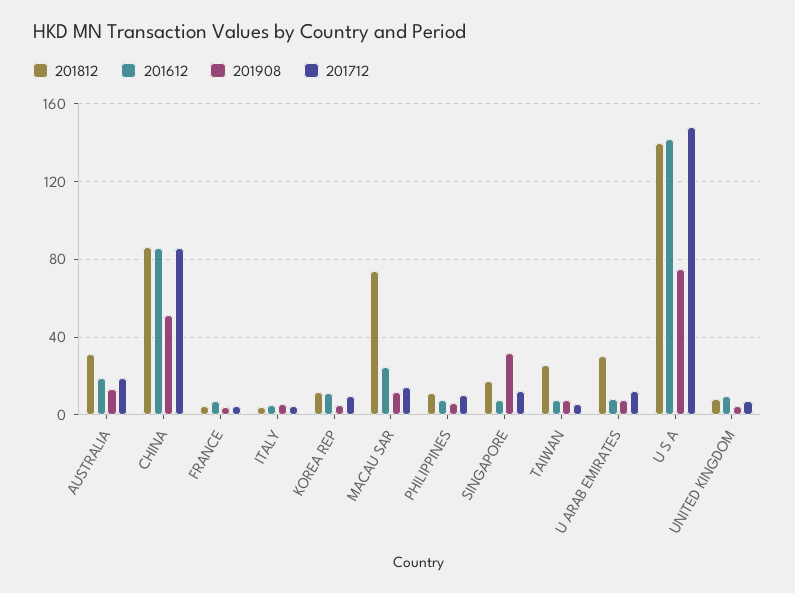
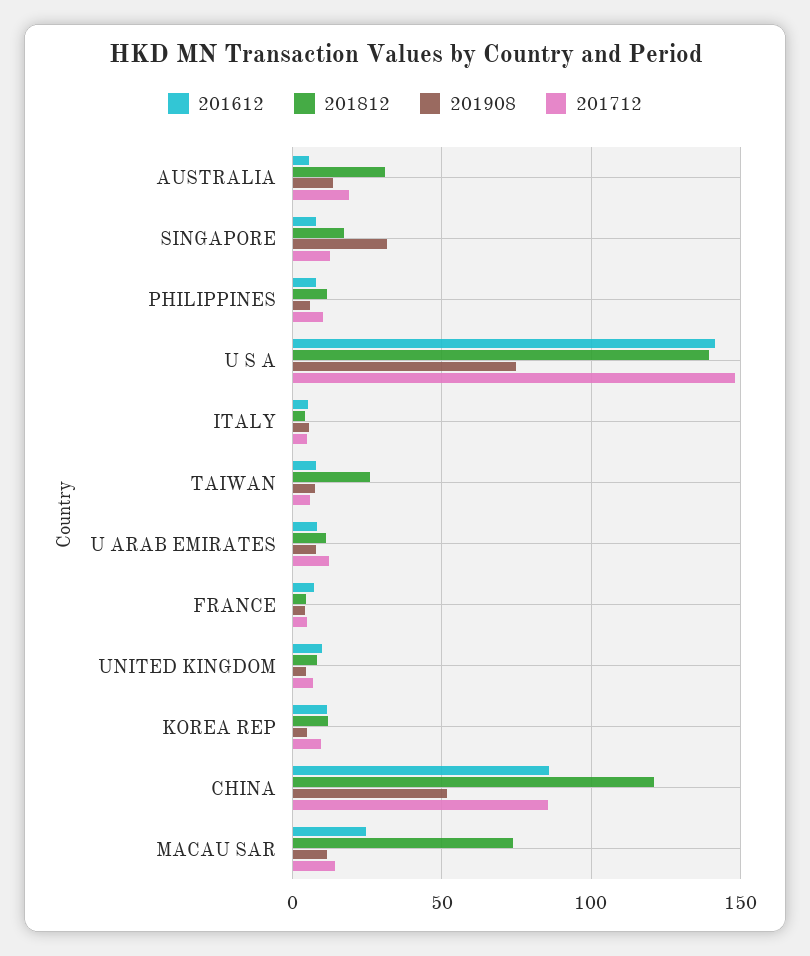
201612, AUSTRALIA: 20 -> 5
201812, CHINA: 85 -> 120
201812, U ARAB EMIRATES: 30 -> 10

